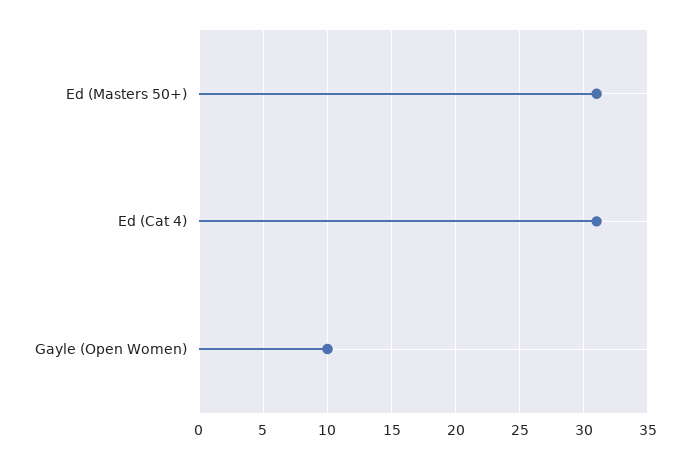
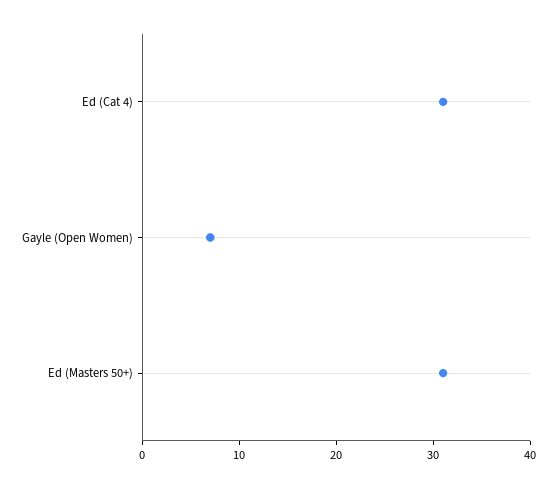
Gayle (Open Women): 10 -> 7

